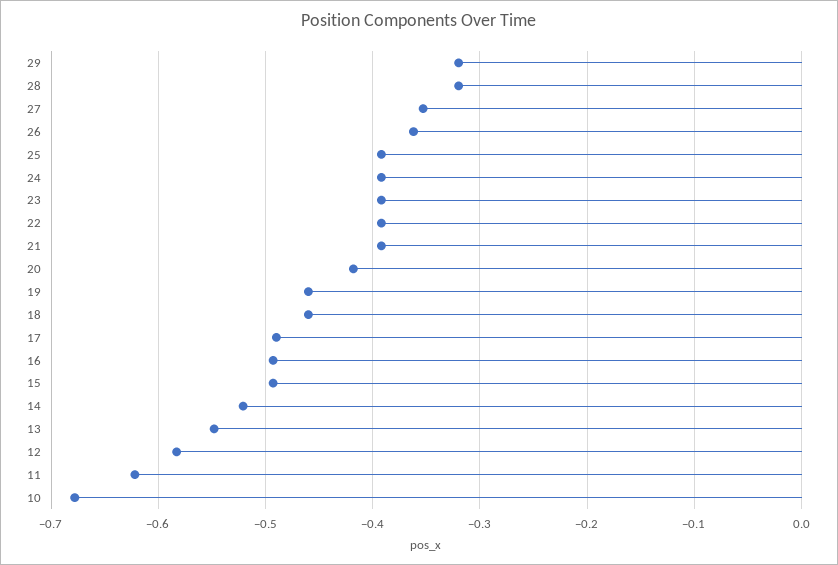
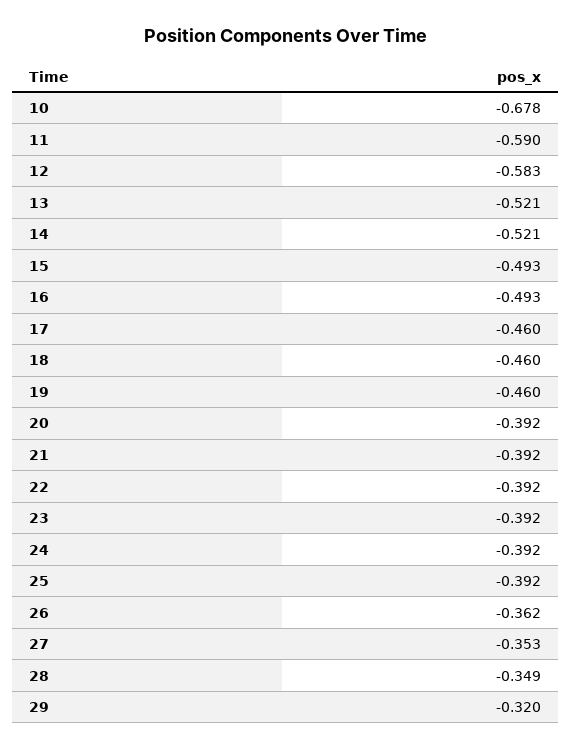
28: -0.32 -> -0.349
20: -0.42 -> -0.392
17: -0.49 -> -0.46
13: -0.55 -> -0.521
11: -0.62 -> -0.59

